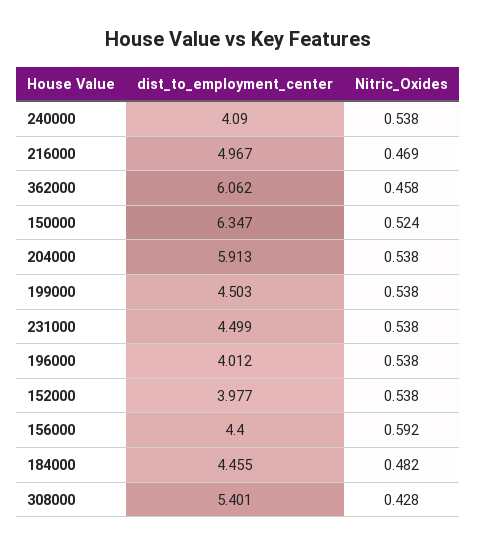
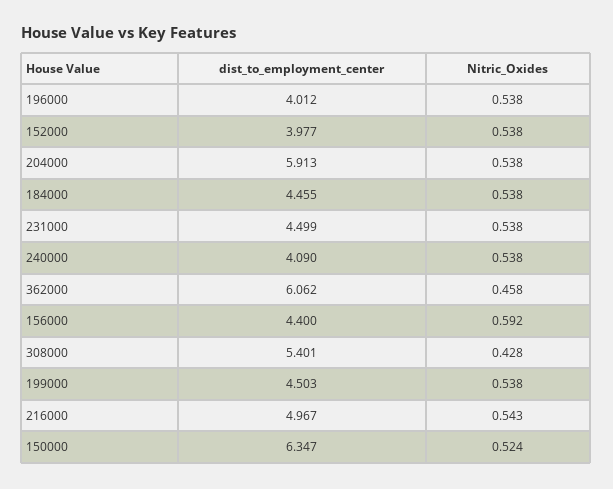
Nitric_Oxides, 216000: 0.469 -> 0.543
Nitric_Oxides, 184000: 0.482 -> 0.538

